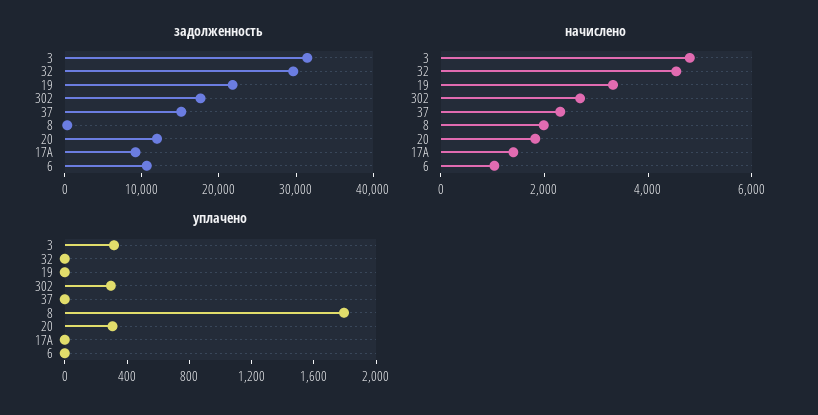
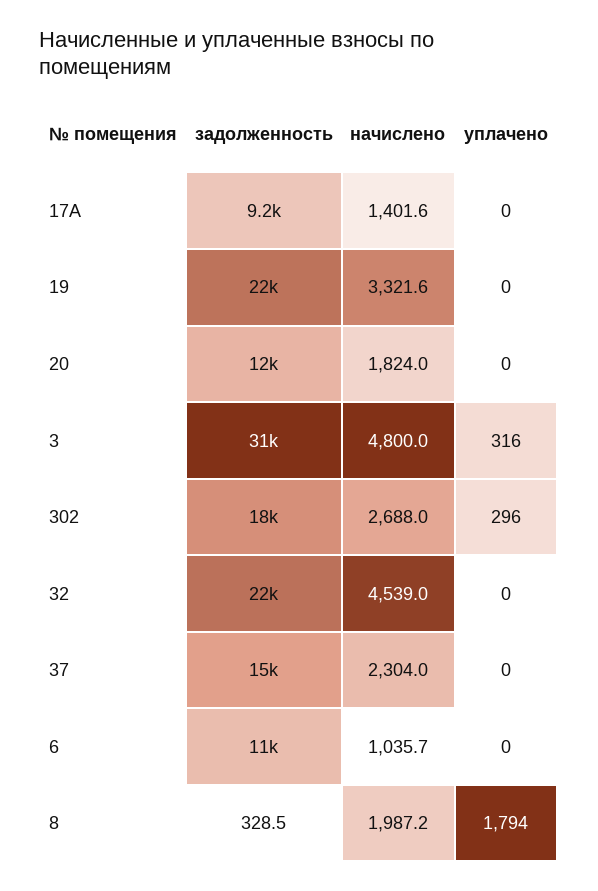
задолженность, 32: 30000 -> 22000
уплачено, 20: 300 -> 0

